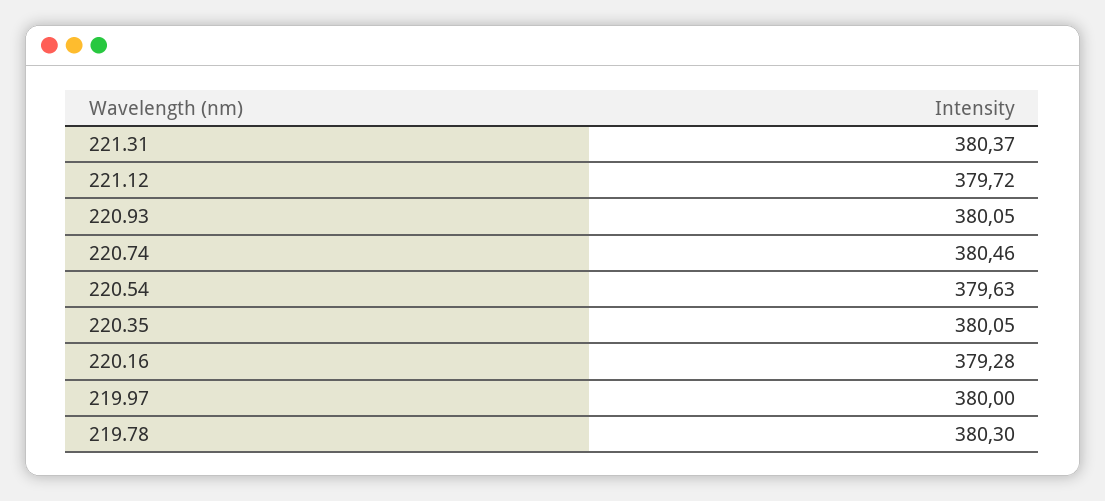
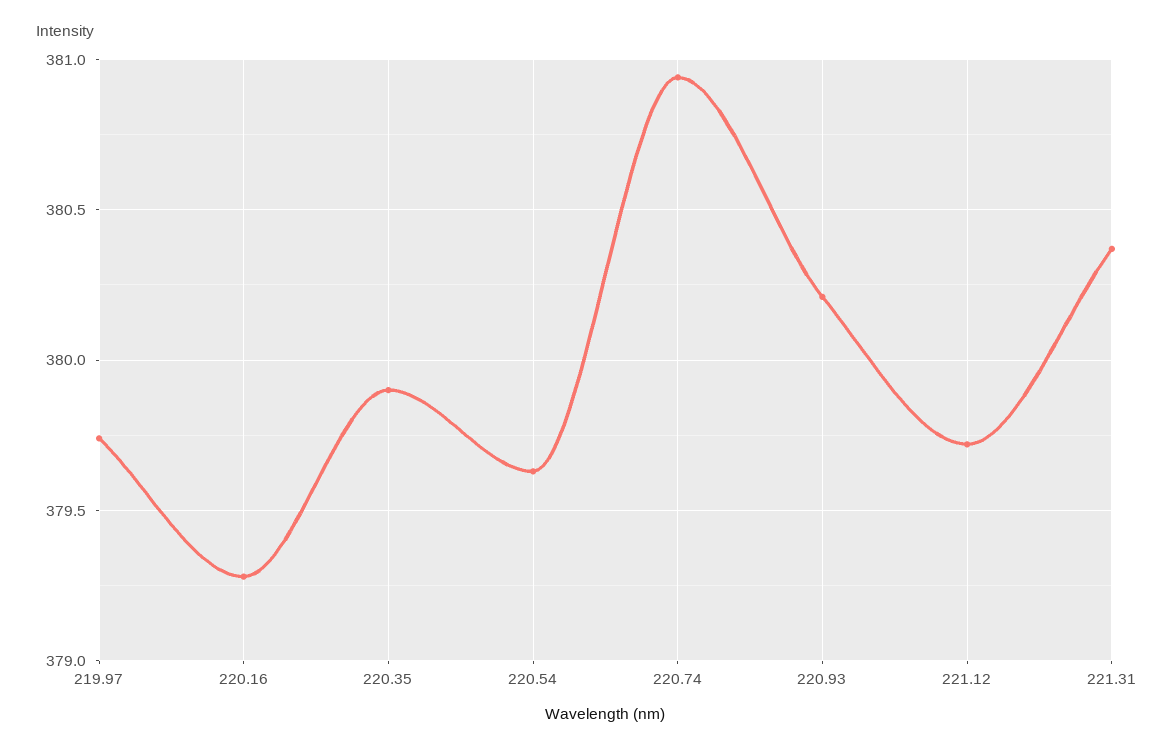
220.93: 380.05 -> 380.2
220.74: 380.46 -> 380.95
220.35: 380.05 -> 379.9
219.97: 380 -> 379.75
219.78: 380.3 -> none

